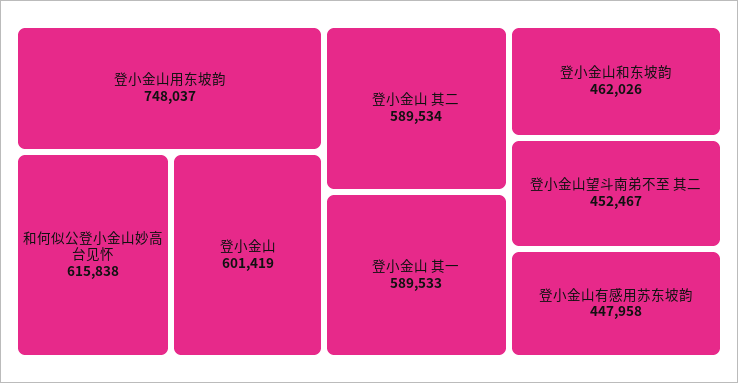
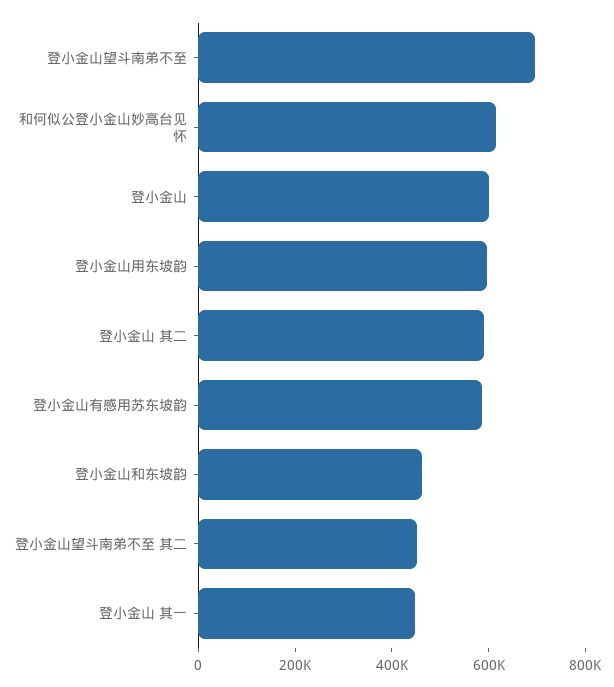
登小金山用东坡韵: 748037 -> 600000
登小金山 其一: 589533 -> 450000
登小金山有感用苏东坡韵: 447958 -> 600000
登小金山望斗南弟不至: none -> 700000

